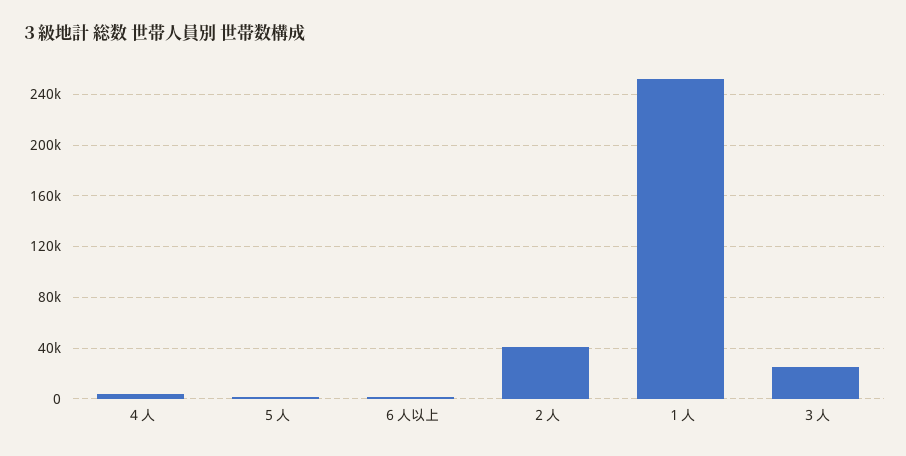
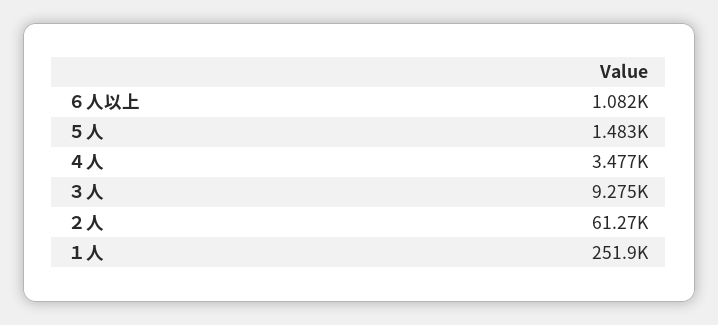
２人: 40000 -> 61270
３人: 25000 -> 9275

